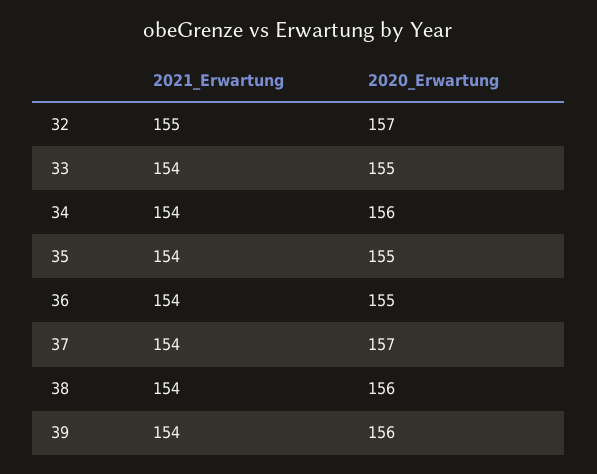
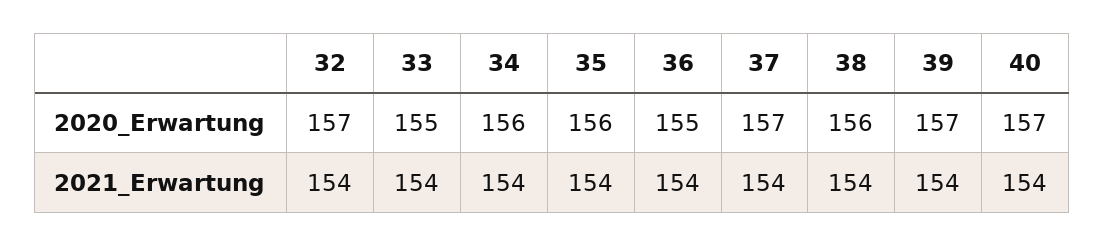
2021_Erwartung, 32: 155 -> 154
2020_Erwartung, 35: 155 -> 156
2020_Erwartung, 39: 156 -> 157
2020_Erwartung, 40: none -> 157
2021_Erwartung, 40: none -> 154

